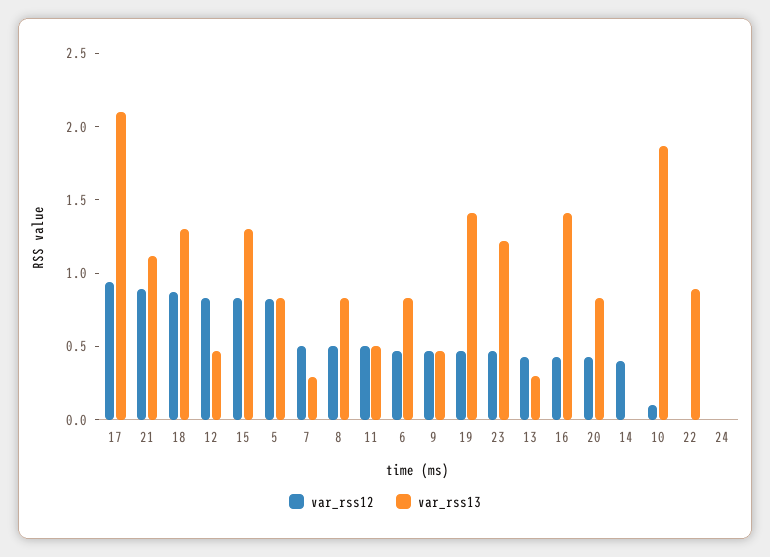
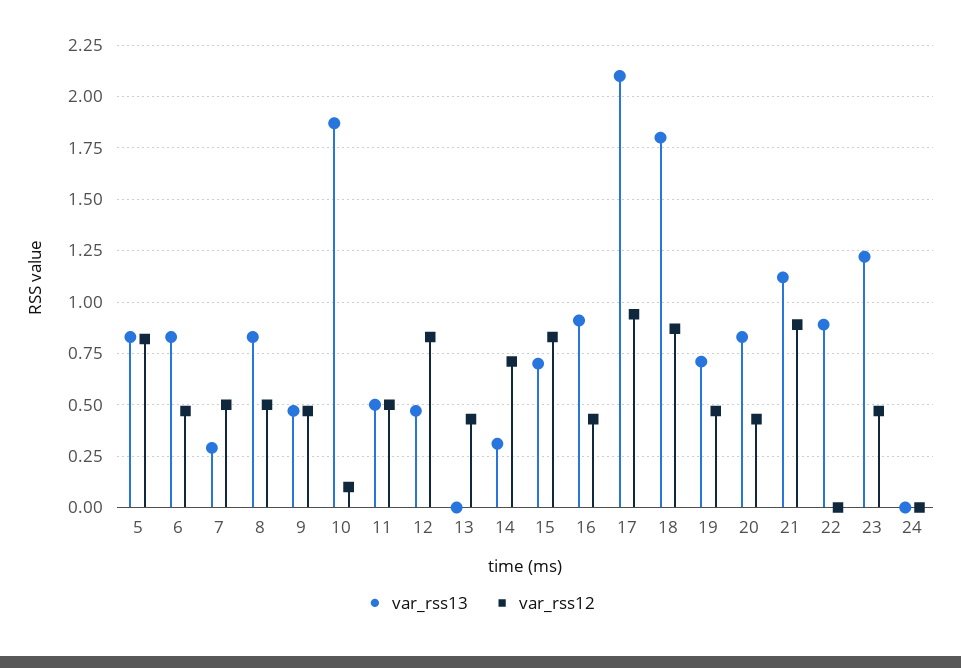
var_rss13, 18: 1.3 -> 1.8
var_rss13, 15: 1.3 -> 0.7
var_rss13, 19: 1.4 -> 0.7
var_rss13, 13: 0.3 -> 0
var_rss13, 16: 1.4 -> 0.9
var_rss12, 14: 0.4 -> 0.7
var_rss13, 14: 0 -> 0.3

